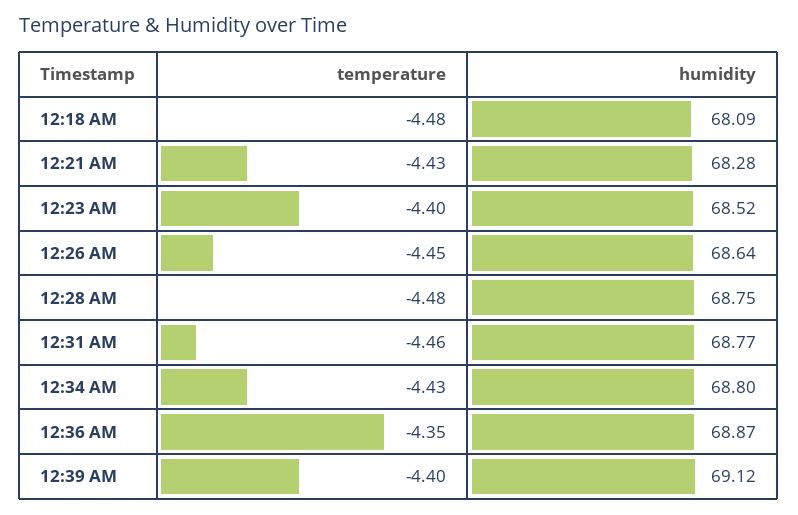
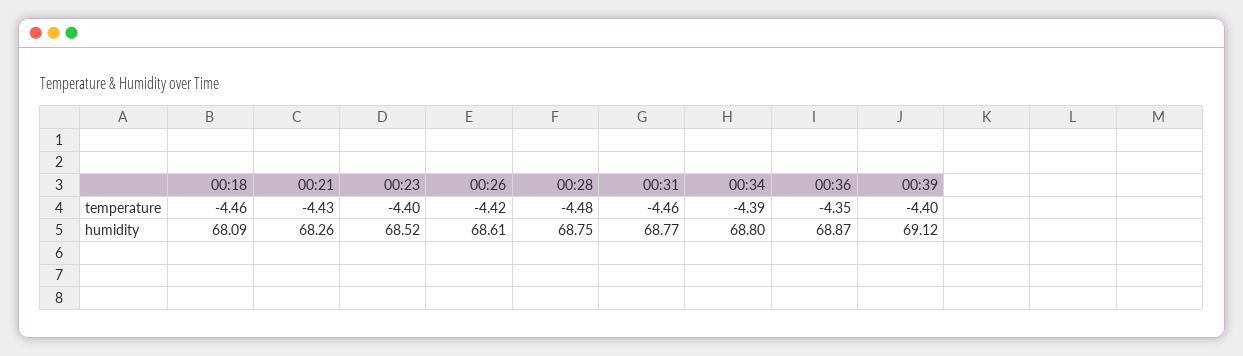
temperature, 12:18 AM: -4.48 -> -4.46
humidity, 12:21 AM: 68.28 -> 68.26
temperature, 12:26 AM: -4.45 -> -4.42
humidity, 12:26 AM: 68.64 -> 68.61
temperature, 12:34 AM: -4.43 -> -4.39

